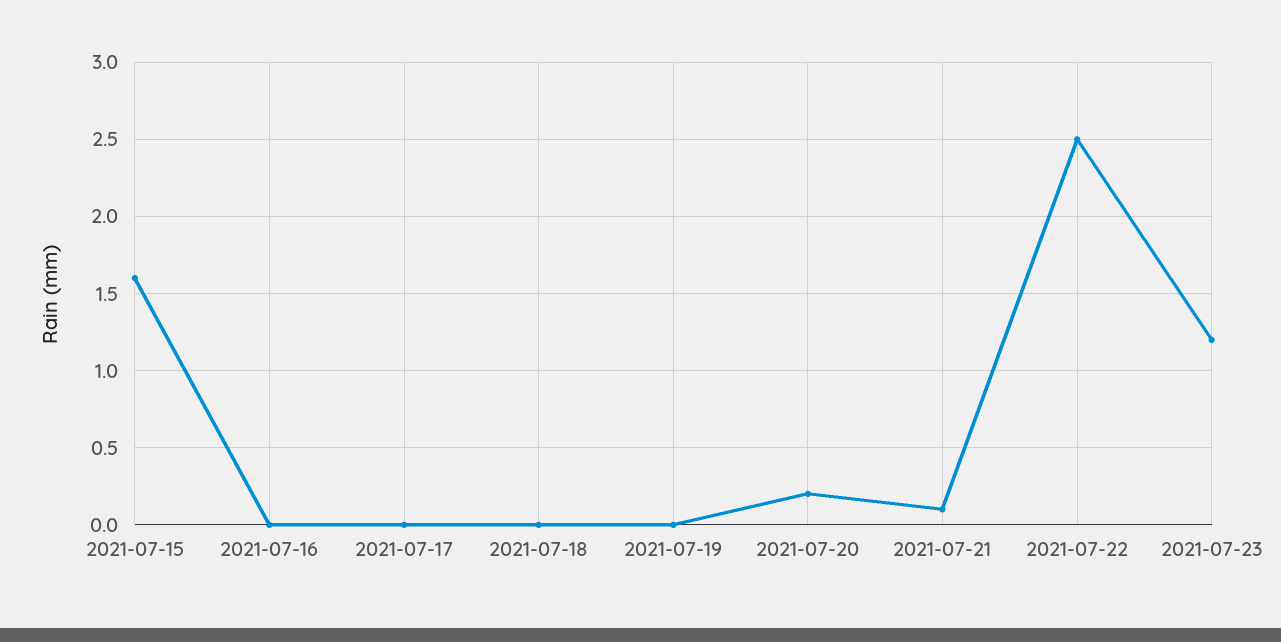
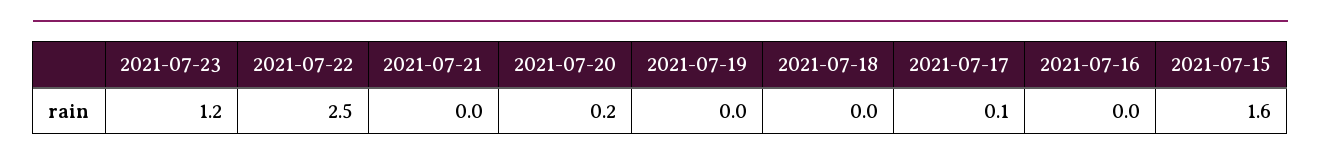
2021-07-17: 0 -> 0.1
2021-07-21: 0.1 -> 0

